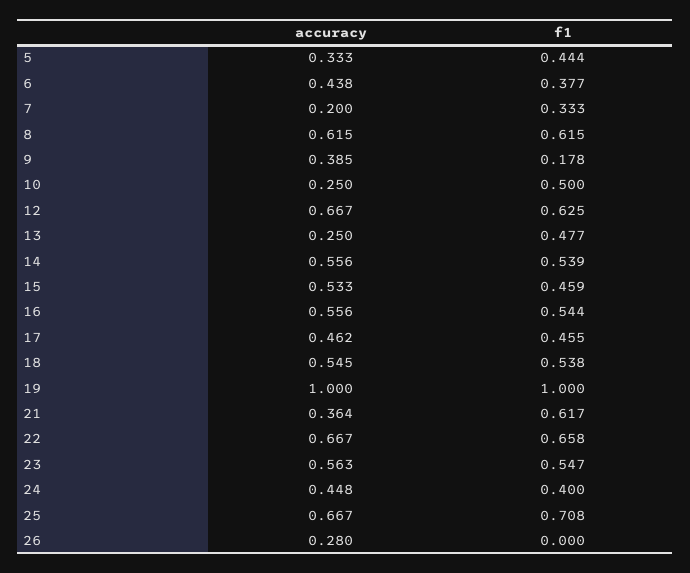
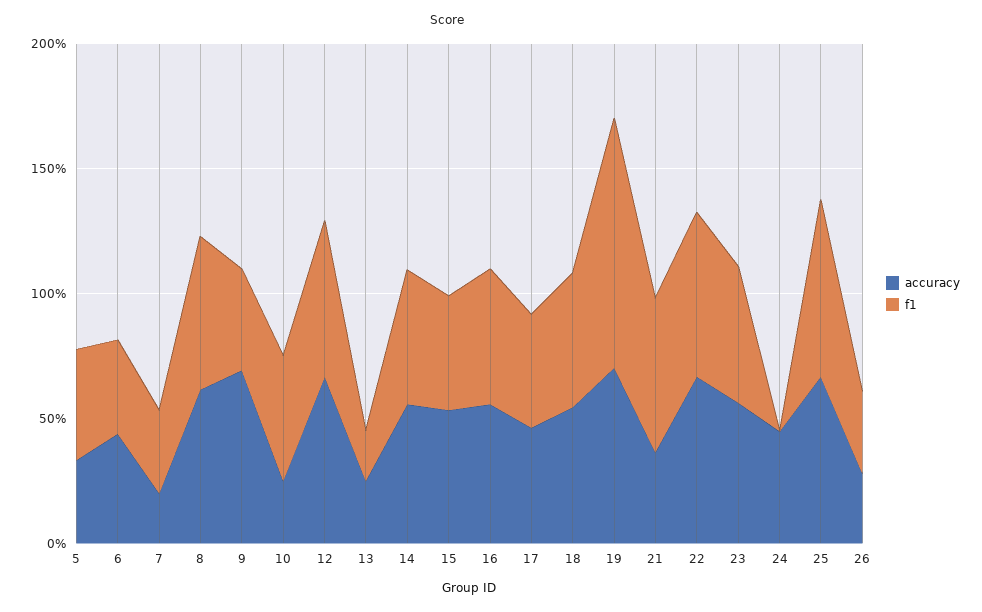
accuracy, 9: 0.385 -> 0.7
f1, 9: 0.178 -> 0.4
f1, 13: 0.477 -> 0.2
accuracy, 19: 1 -> 0.7
f1, 24: 0.4 -> 0
f1, 26: 0 -> 0.3

